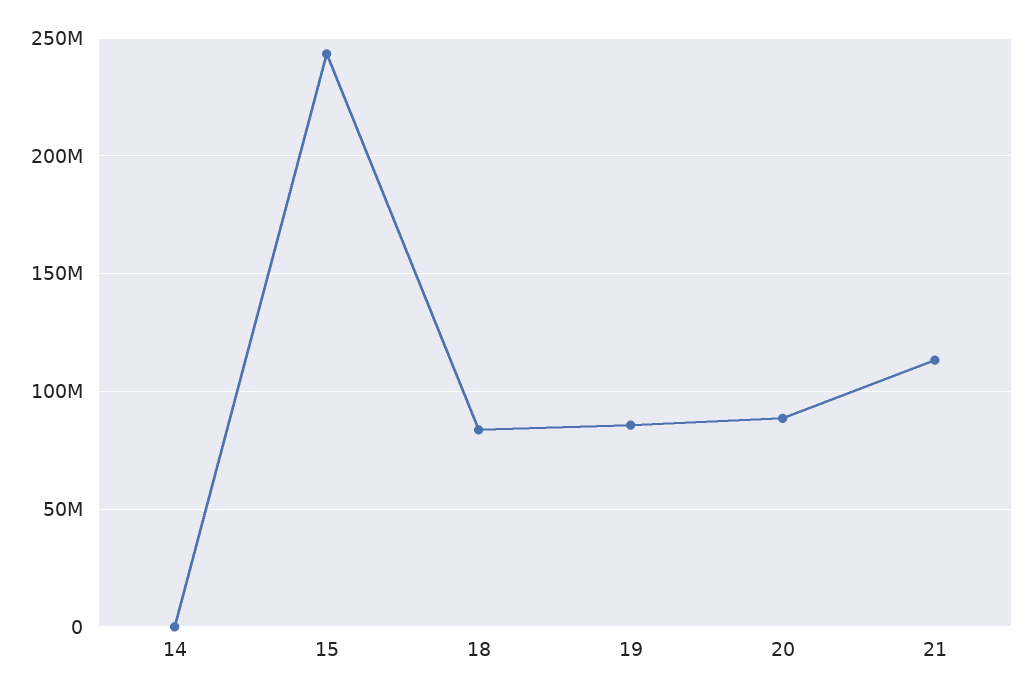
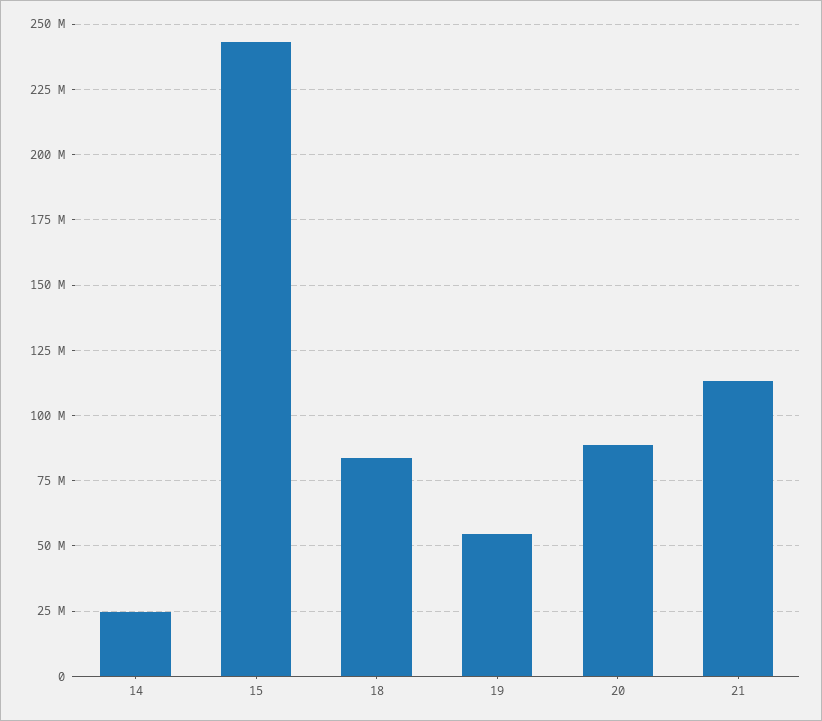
14: 0 -> 25000000
19: 85000000 -> 55000000

